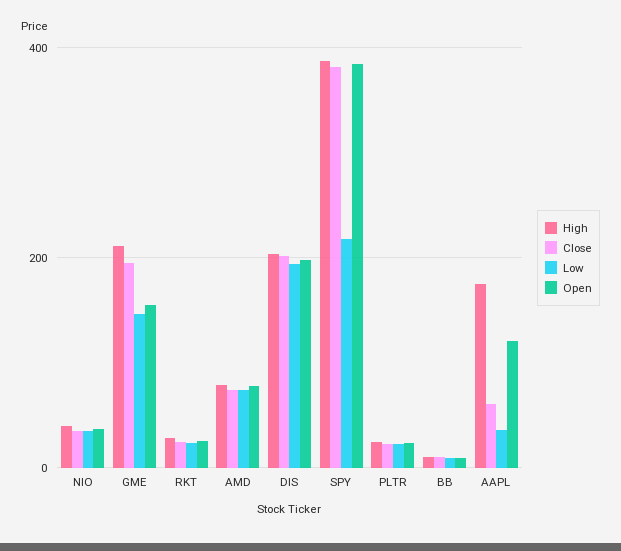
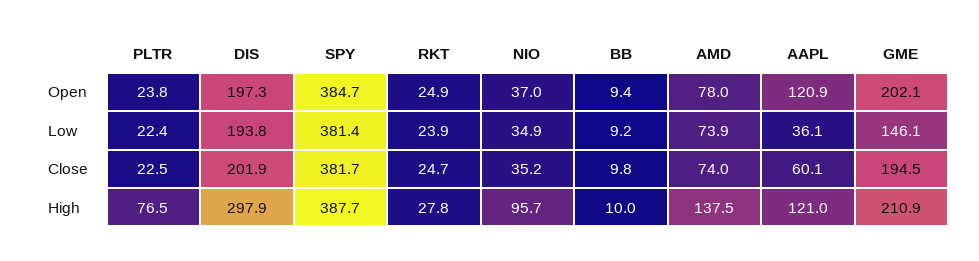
High, NIO: 40 -> 95.7
Open, GME: 160 -> 202.1
High, AMD: 80 -> 137.5
High, DIS: 200 -> 297.9
Low, SPY: 220 -> 381.4
High, PLTR: 20 -> 76.5
High, AAPL: 180 -> 121

